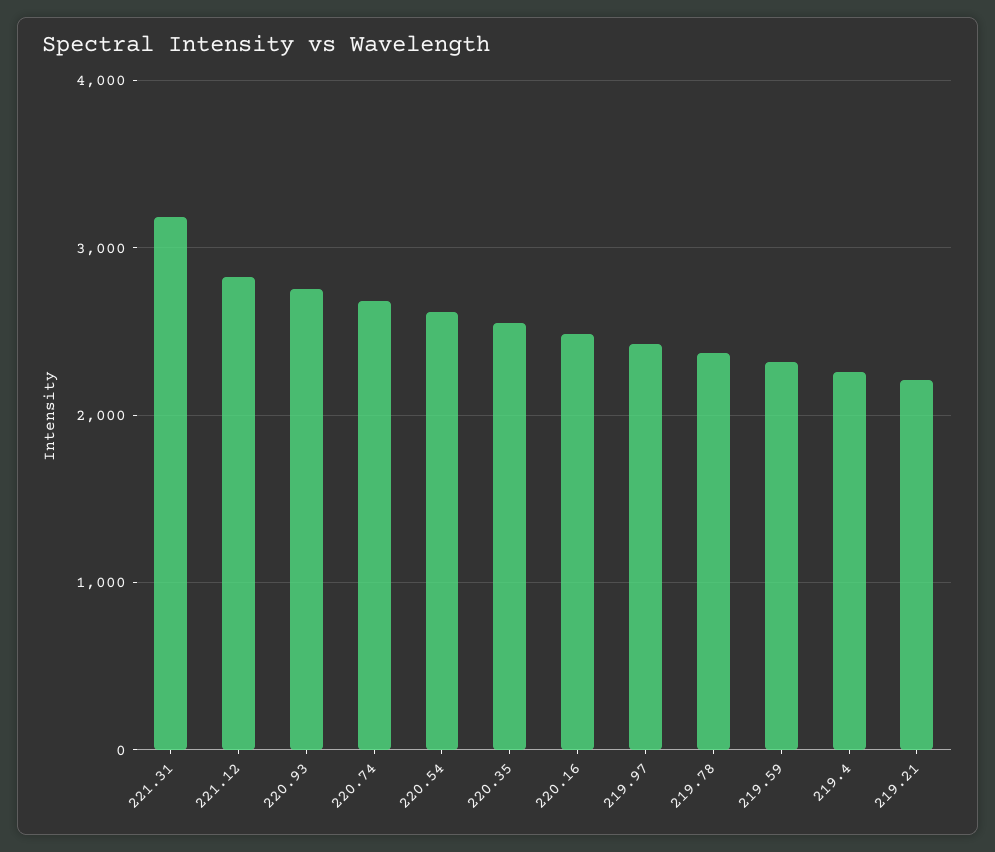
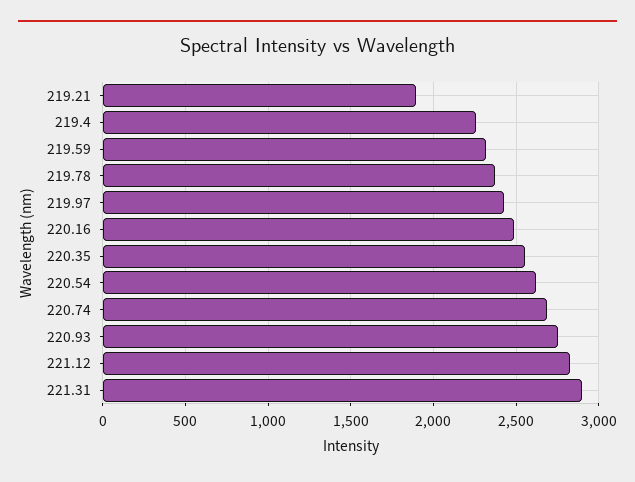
221.31: 3200 -> 2900
219.21: 2200 -> 1900

